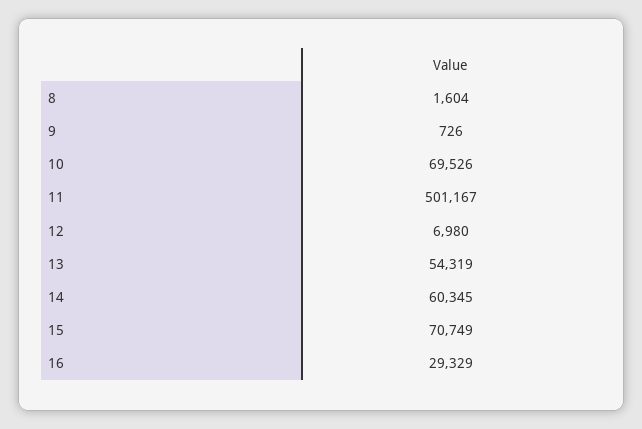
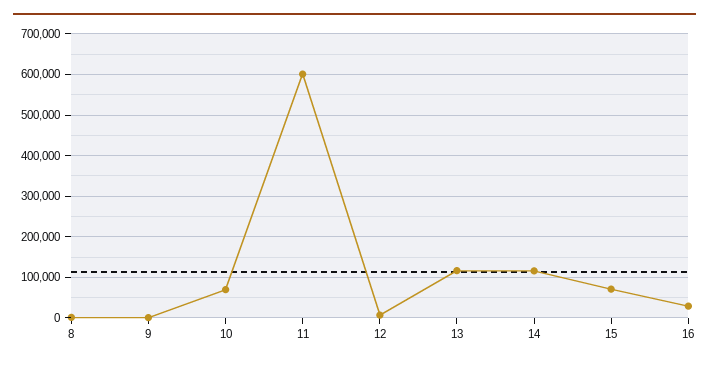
11: 501167 -> 600000
13: 54319 -> 120000
14: 60345 -> 120000

